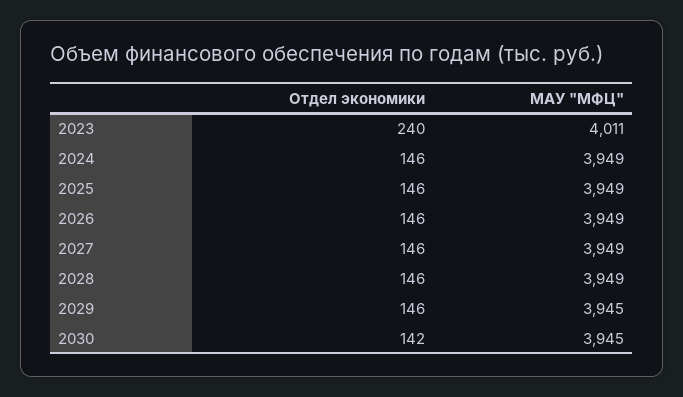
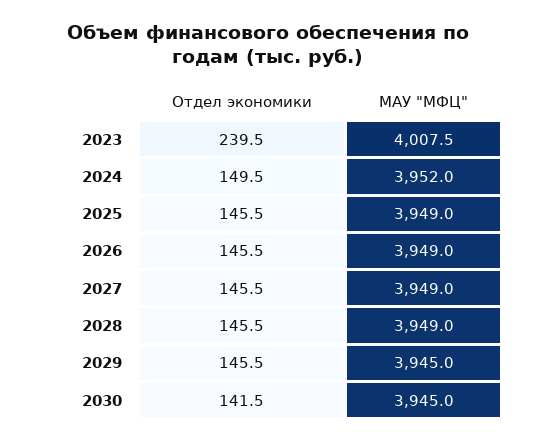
МАУ "МФЦ", 2023: 4011 -> 4007.5
Отдел экономики, 2024: 146 -> 149.5
МАУ "МФЦ", 2024: 3949 -> 3952

